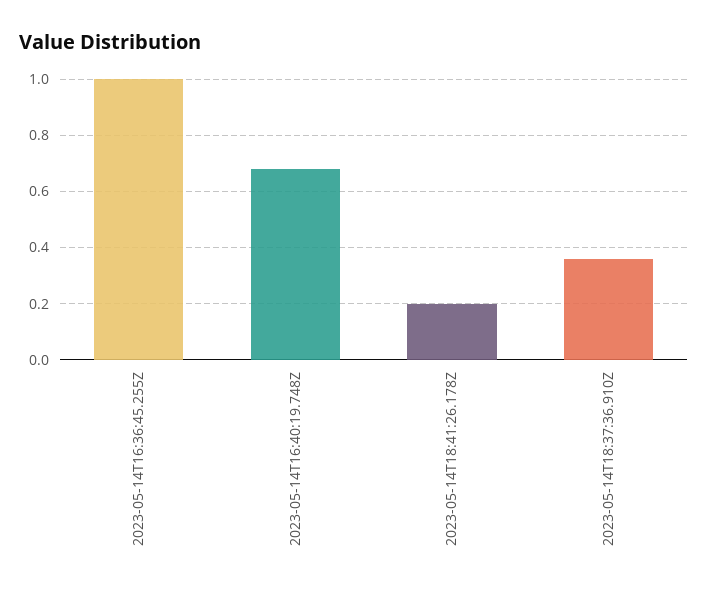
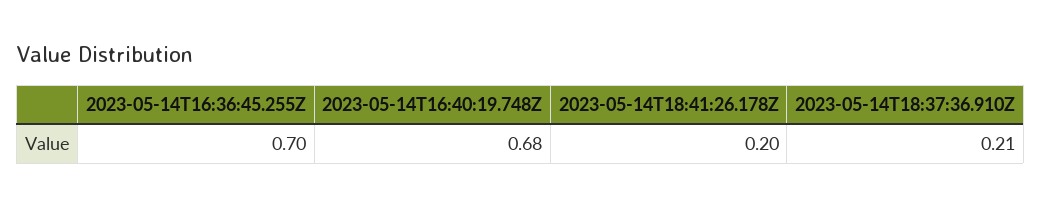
2023-05-14T16:36:45.255Z: 1 -> 0.7
2023-05-14T18:37:36.910Z: 0.35 -> 0.21

